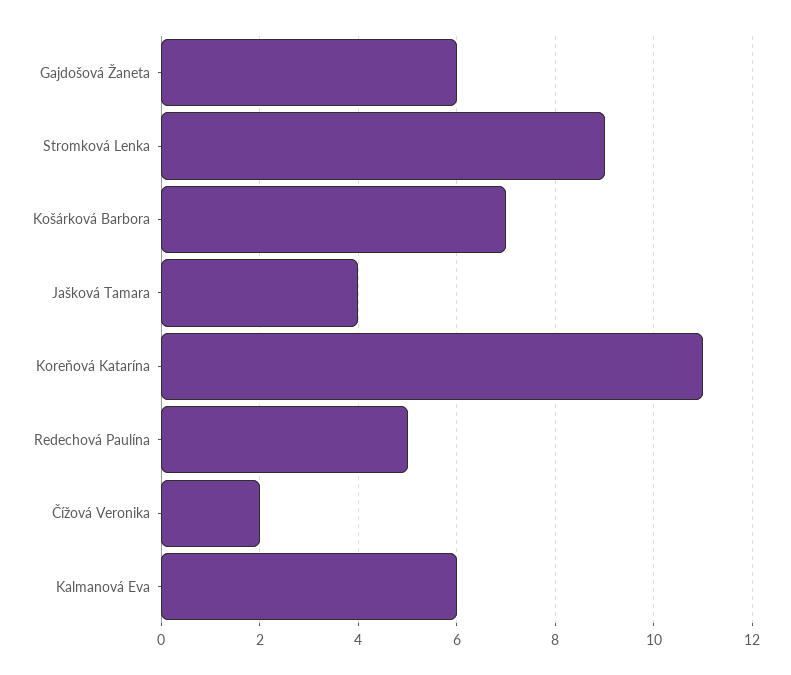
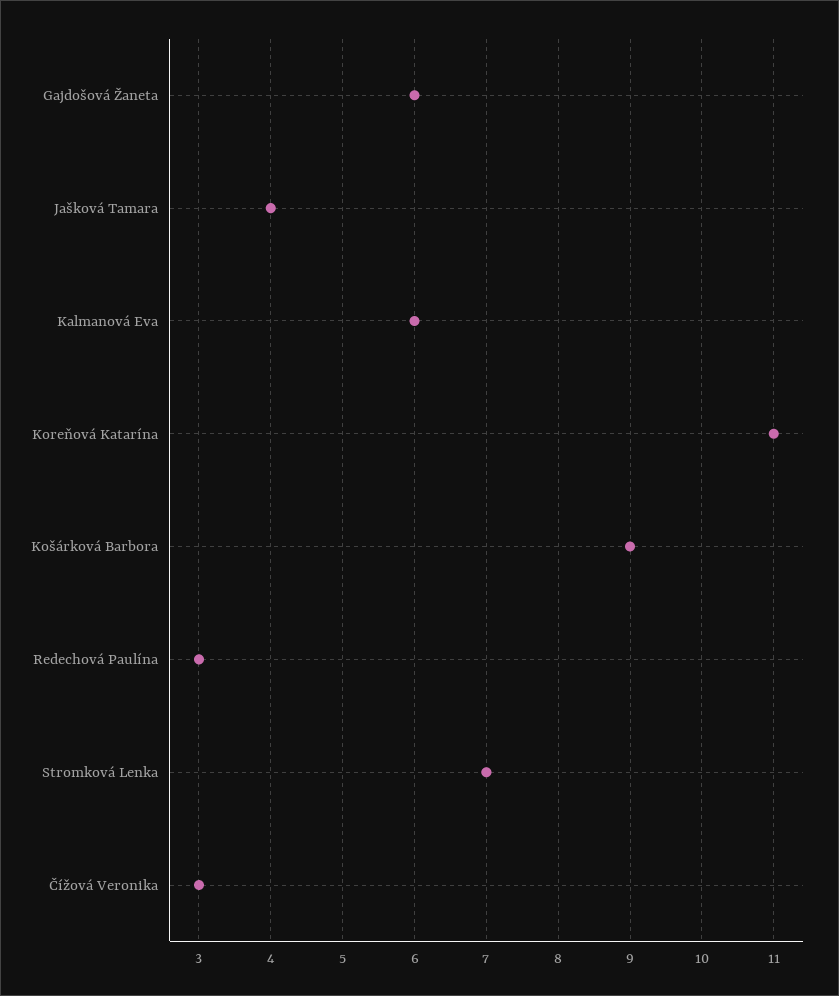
Stromková Lenka: 9 -> 7
Košárková Barbora: 7 -> 9
Redechová Paulína: 5 -> 3
Čížová Veronika: 2 -> 3

